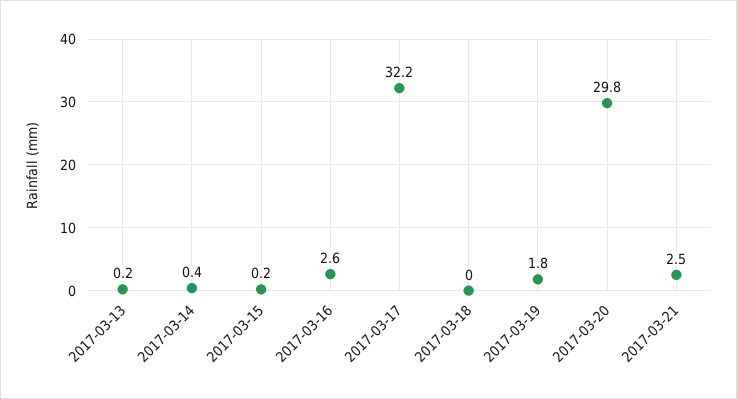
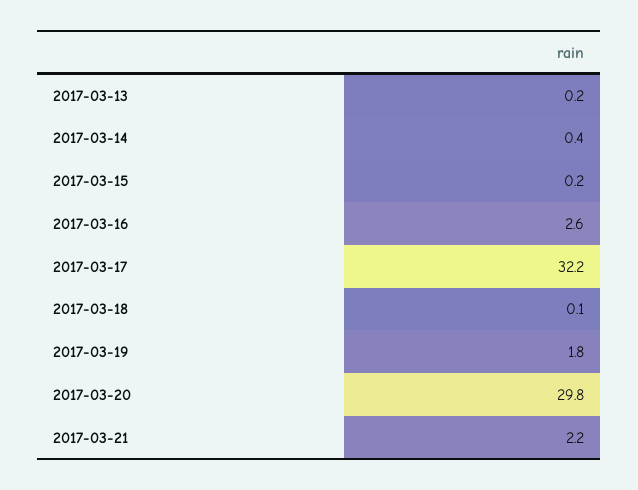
2017-03-18: 0 -> 0.1
2017-03-21: 2.5 -> 2.2

